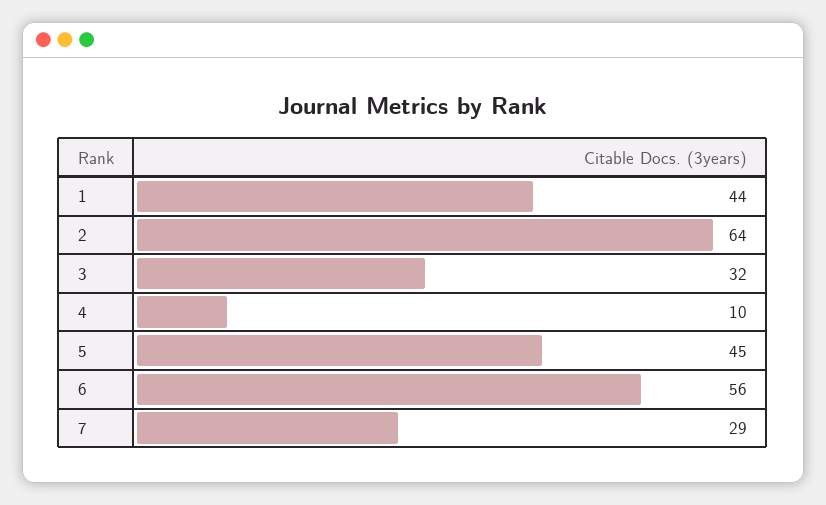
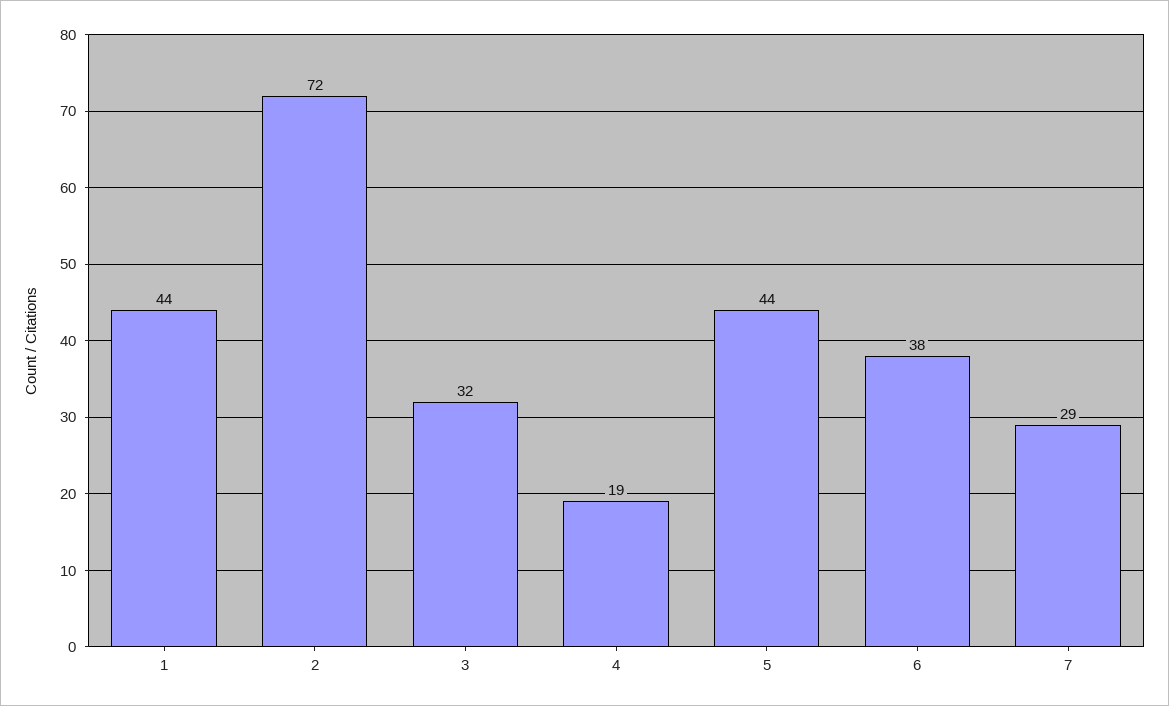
2: 64 -> 72
4: 10 -> 19
5: 45 -> 44
6: 56 -> 38

